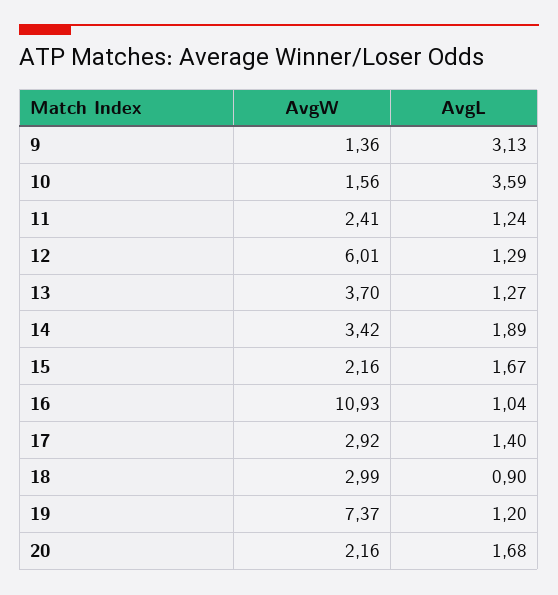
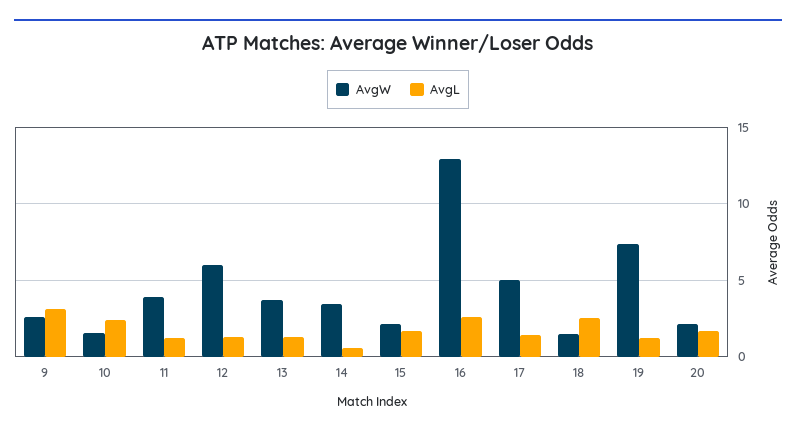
AvgW, 9: 1.36 -> 2.5
AvgL, 10: 3.59 -> 2.5
AvgW, 11: 2.41 -> 4
AvgL, 14: 1.89 -> 0.5
AvgW, 16: 10.93 -> 13
AvgL, 16: 1.04 -> 2.5
AvgW, 17: 2.92 -> 5
AvgW, 18: 2.99 -> 1.5
AvgL, 18: 0.9 -> 2.5

